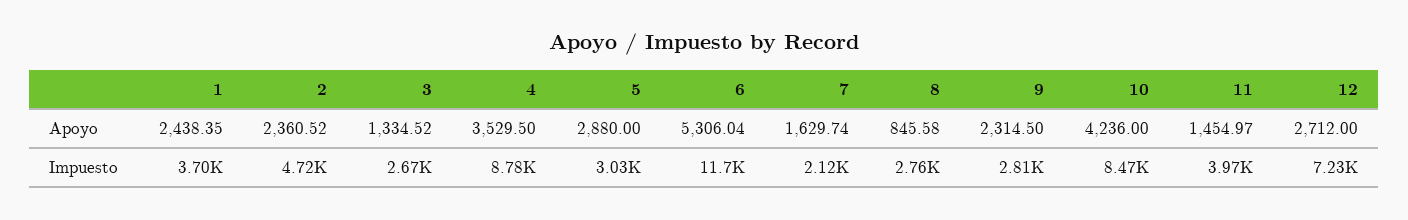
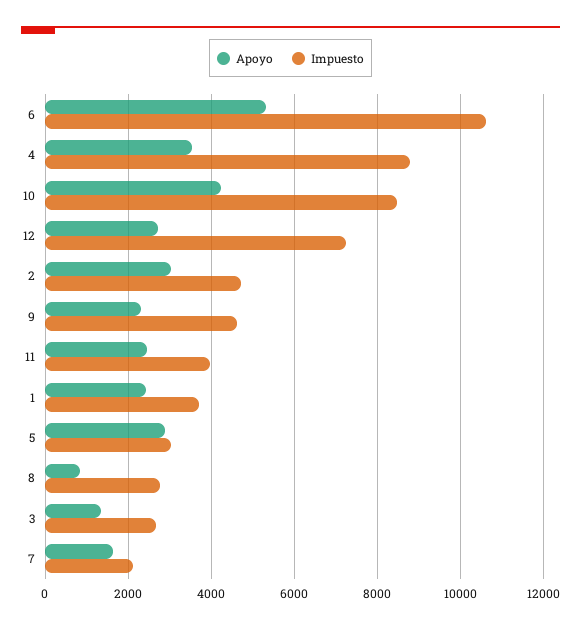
Apoyo, 2: 2360.52 -> 3000
Apoyo, 11: 1454.97 -> 2400
Impuesto, 6: 11700 -> 10600
Impuesto, 9: 2810 -> 4600

